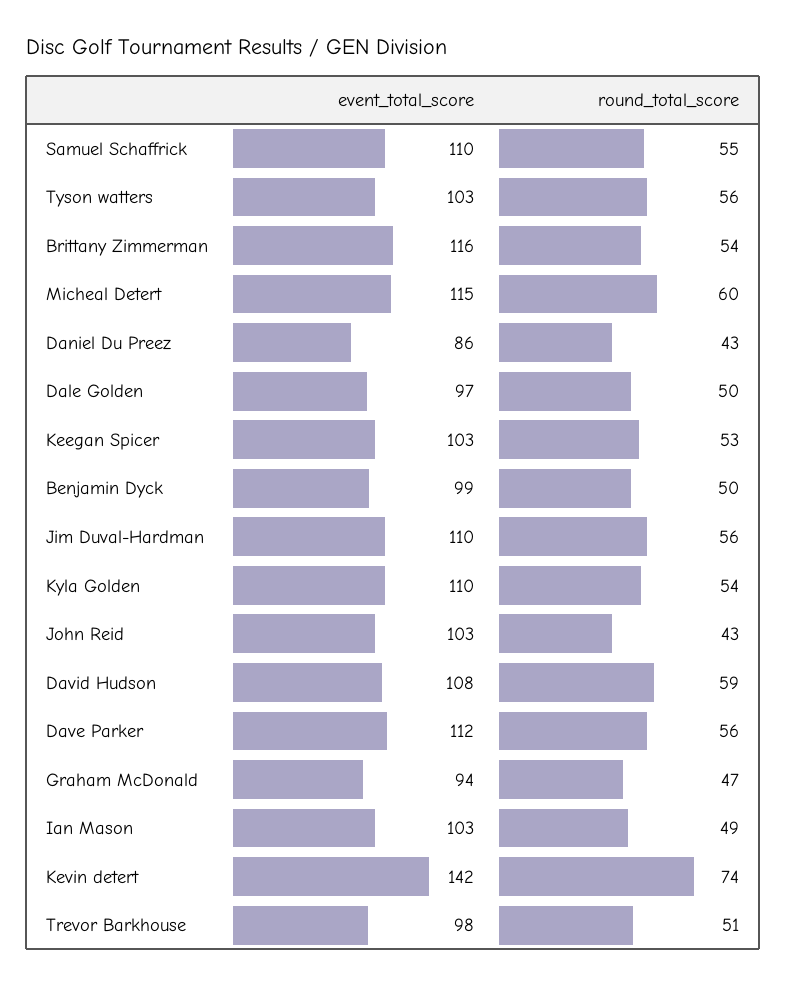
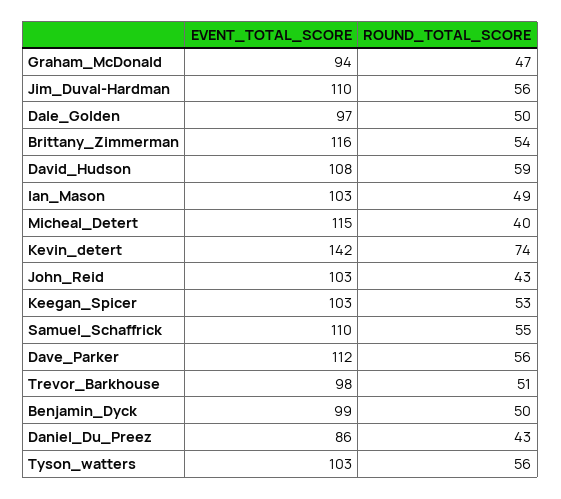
round_total_score, Micheal Detert: 60 -> 40
event_total_score, Kyla Golden: 110 -> none
round_total_score, Kyla Golden: 54 -> none

